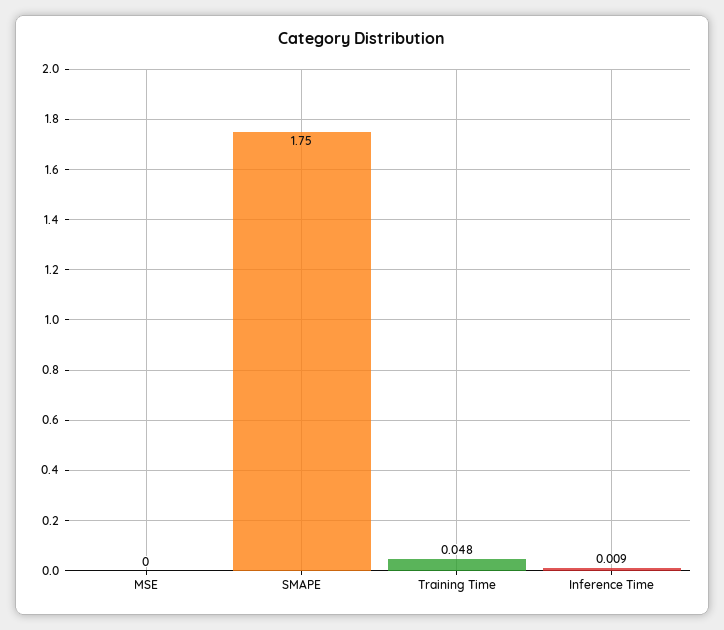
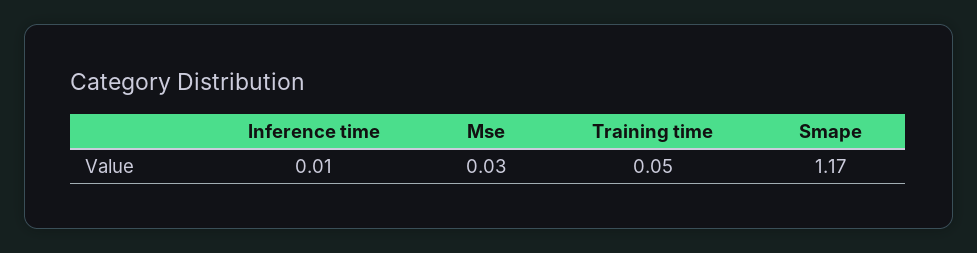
MSE: 0 -> 0.03
SMAPE: 1.75 -> 1.17

